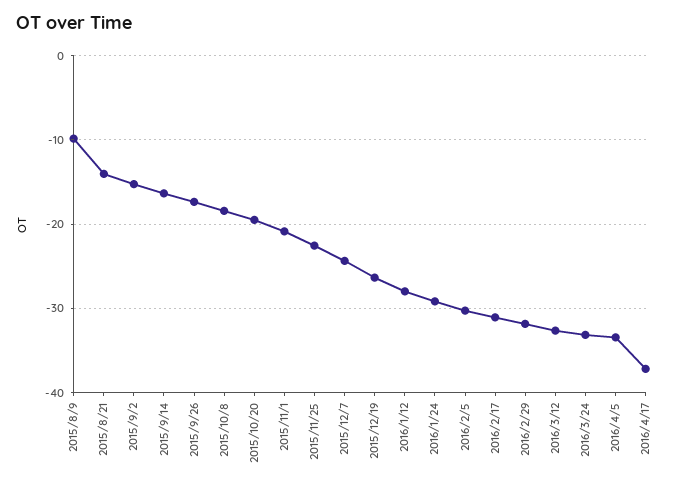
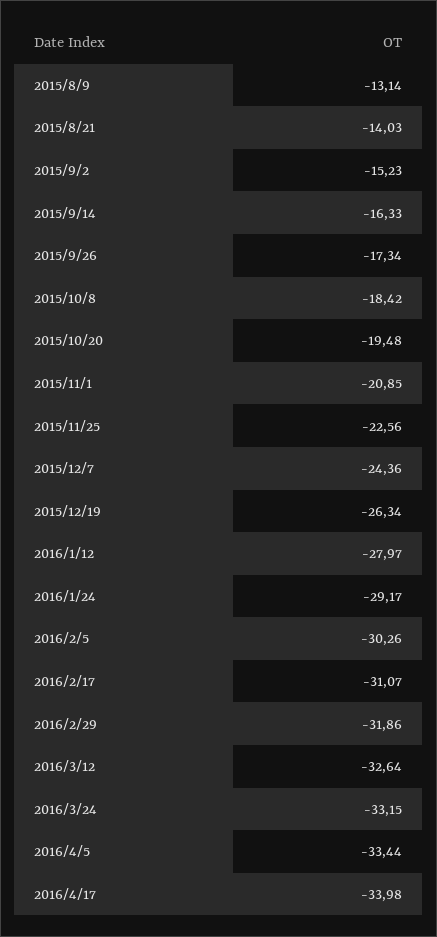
2015/8/9: -10 -> -13.14
2016/4/17: -37 -> -33.98

